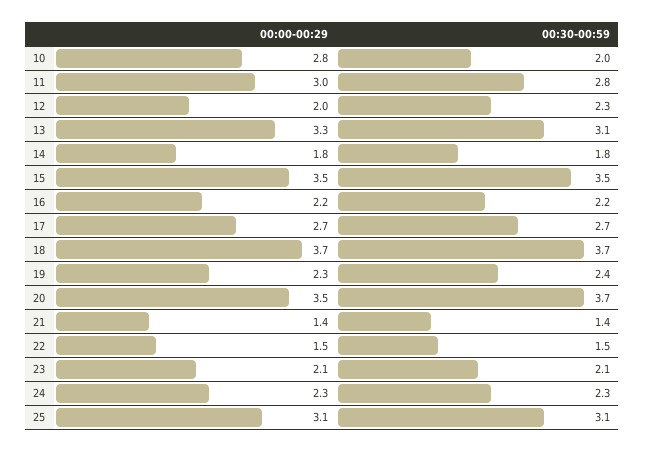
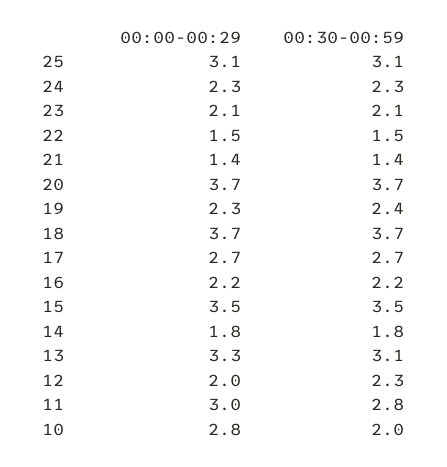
00:00-00:29, 20: 3.5 -> 3.7

